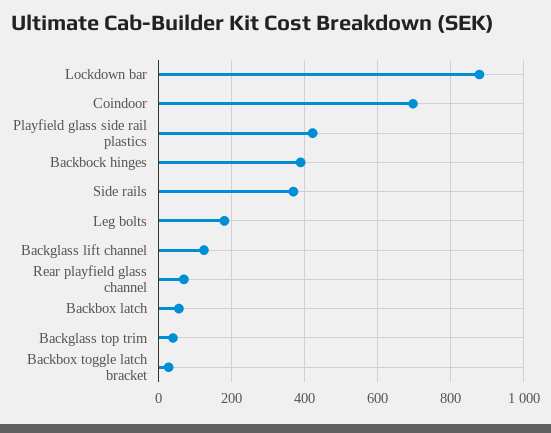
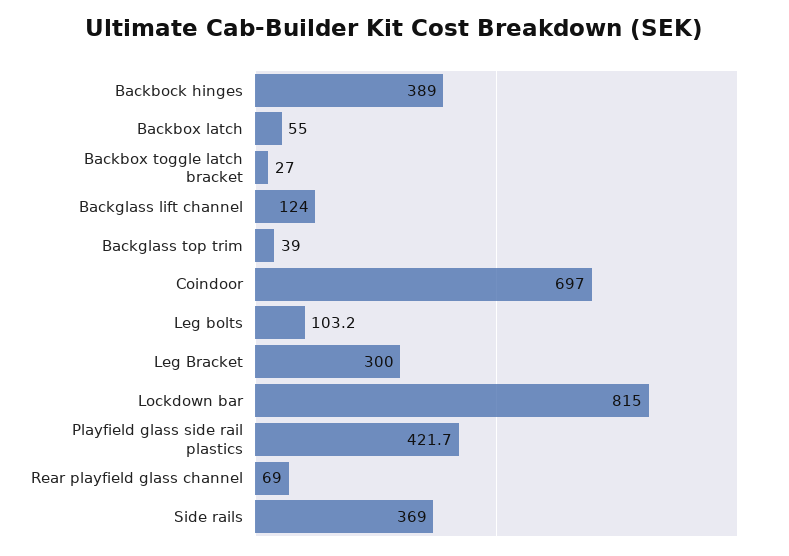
Lockdown bar: 880 -> 815
Leg bolts: 180 -> 103.2
Leg Bracket: none -> 300

